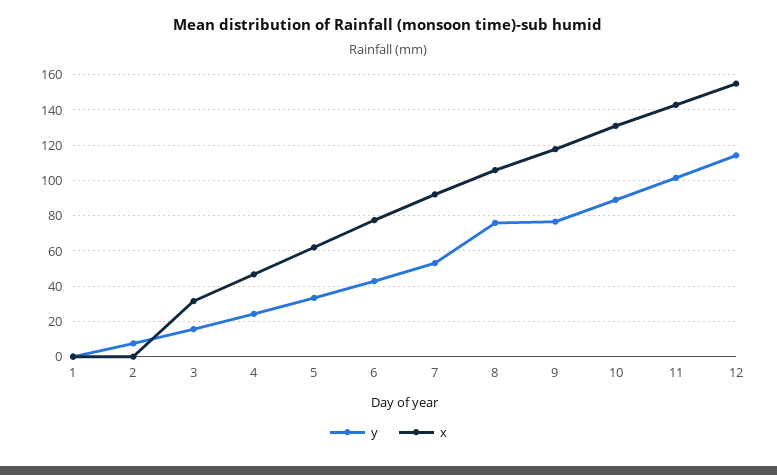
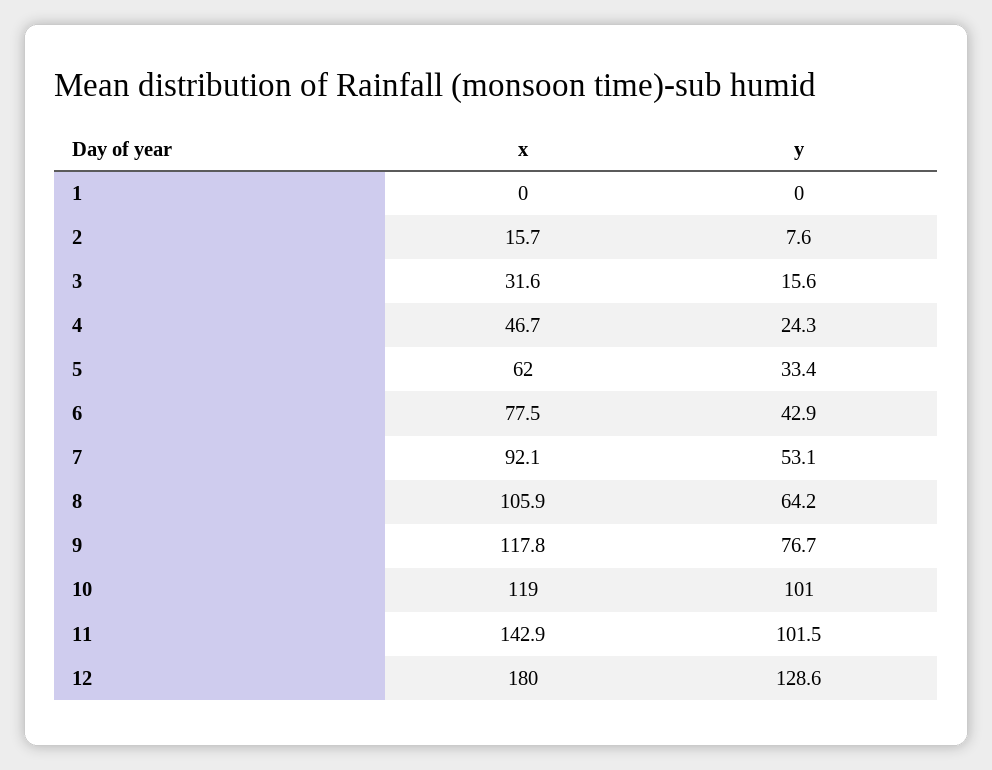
x, 2: 0 -> 15.7
y, 8: 75 -> 64.2
y, 10: 90 -> 101
x, 10: 130 -> 119
y, 12: 115 -> 128.6
x, 12: 155 -> 180

